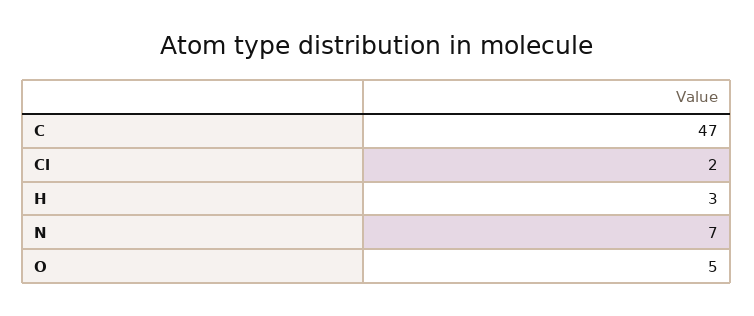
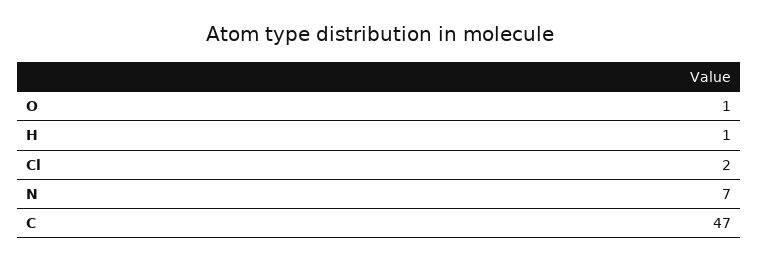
H: 3 -> 1
O: 5 -> 1

